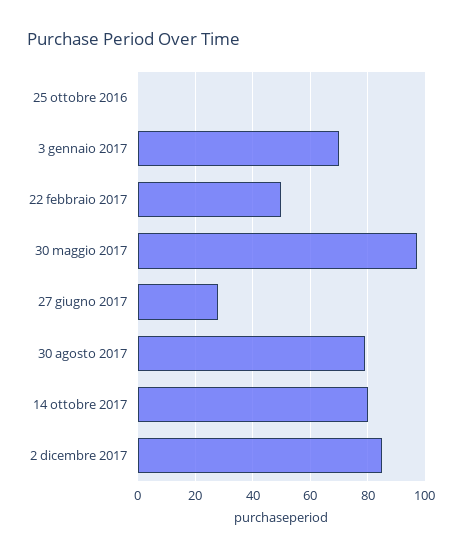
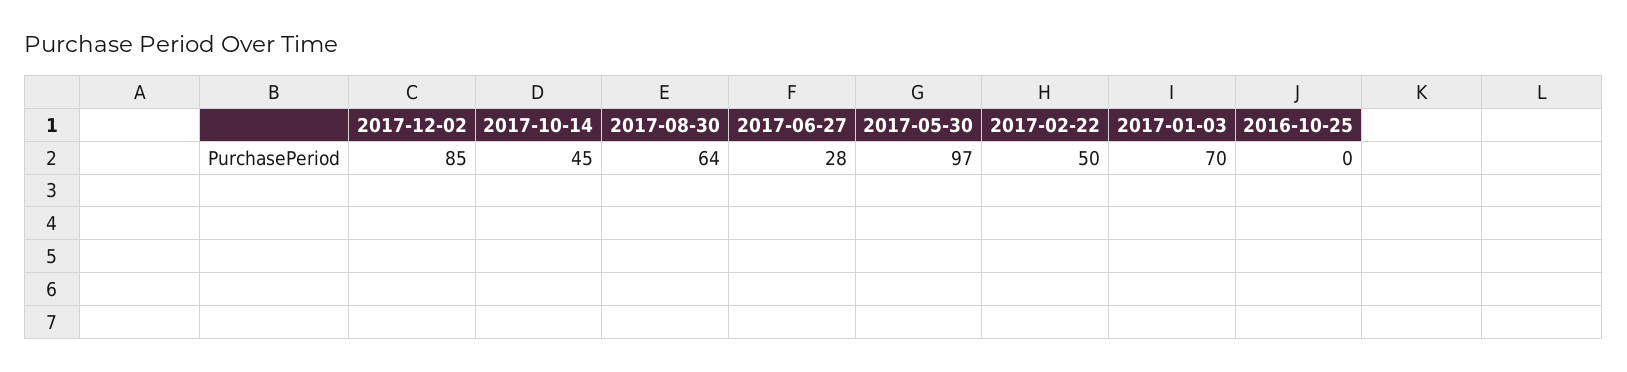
30 agosto 2017: 80 -> 64
14 ottobre 2017: 80 -> 45

